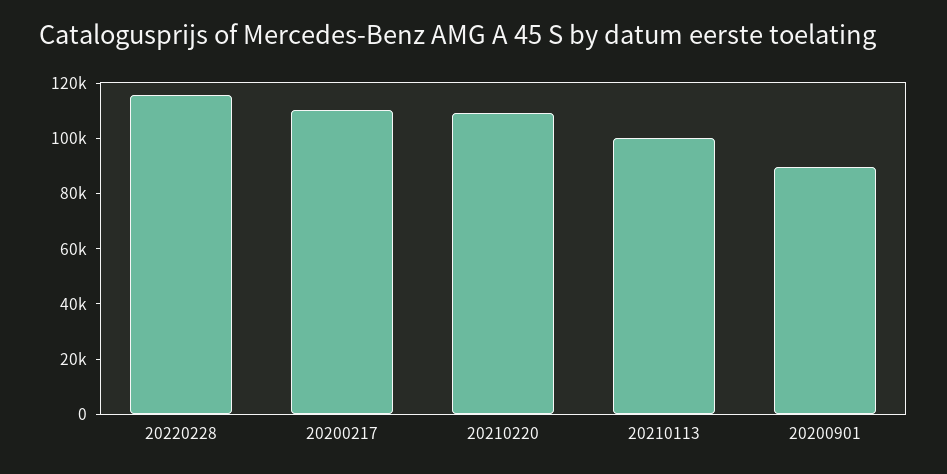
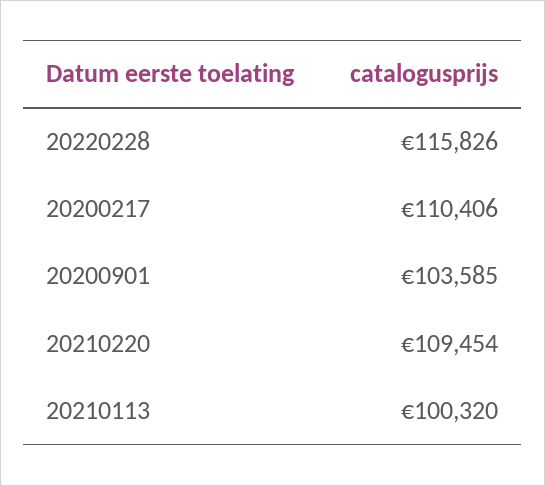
20200901: 90000 -> 103585

